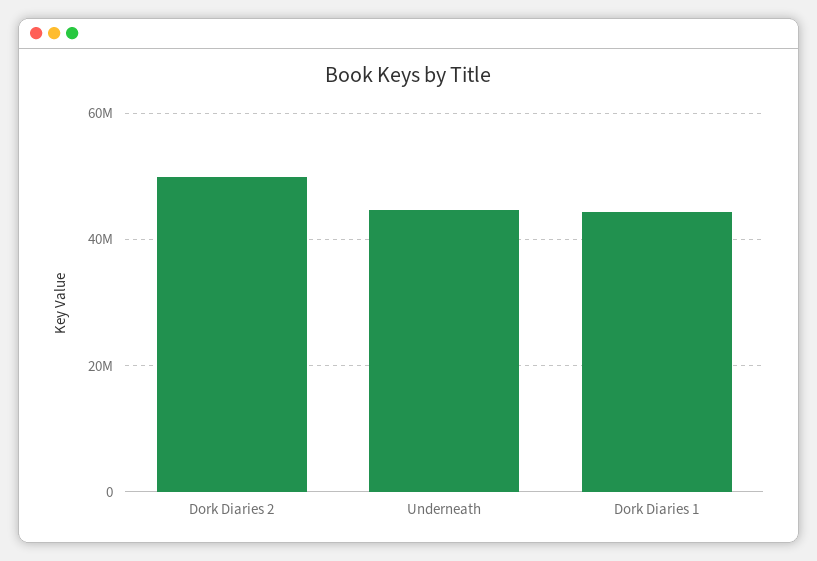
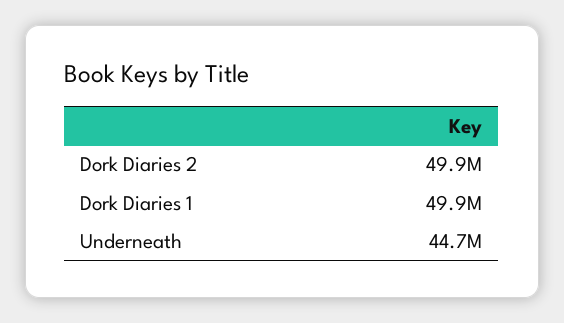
Dork Diaries 1: 44000000 -> 49900000

